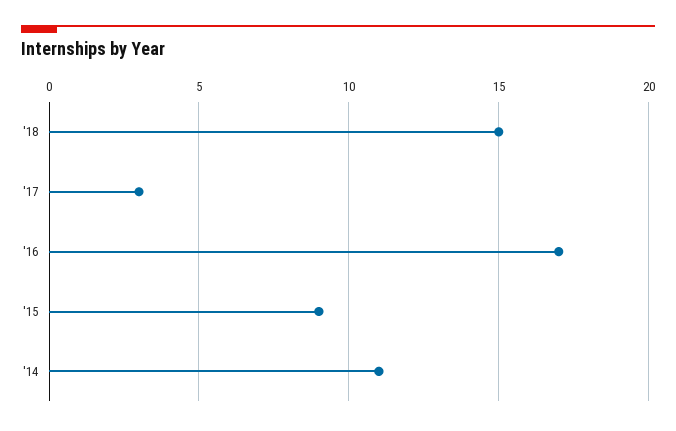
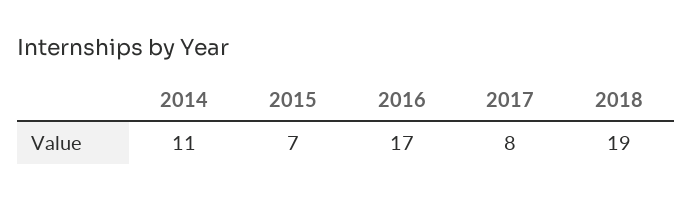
'18: 15 -> 19
'17: 3 -> 8
'15: 9 -> 7

